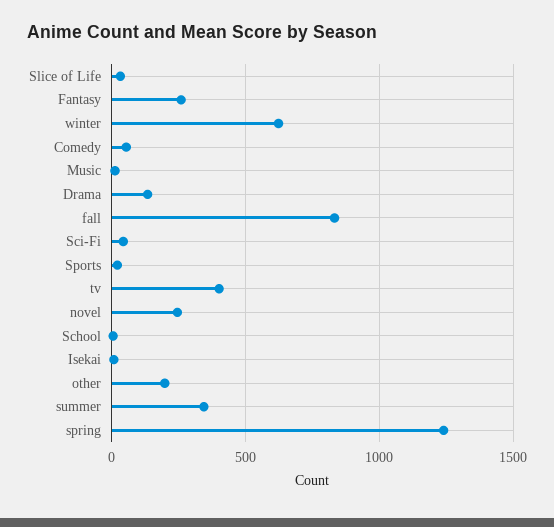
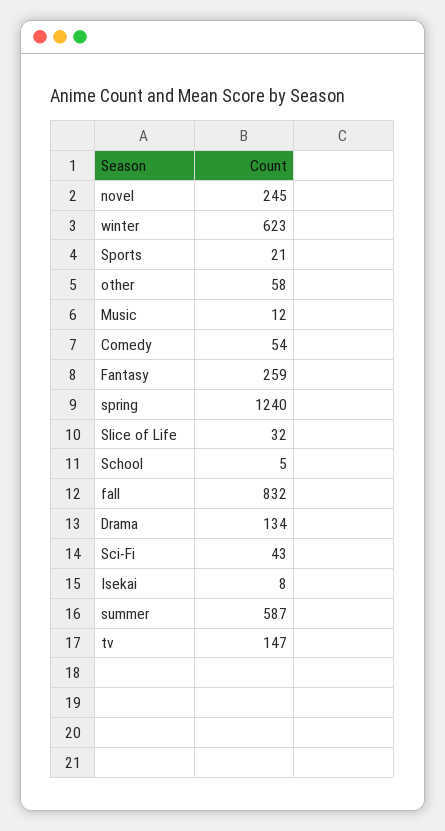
tv: 400 -> 147
other: 200 -> 58
summer: 350 -> 587

